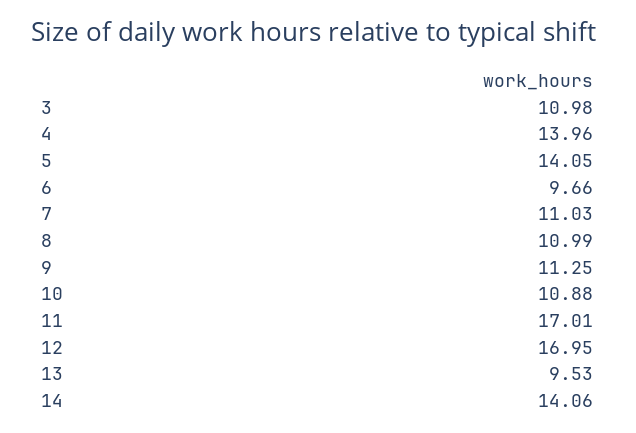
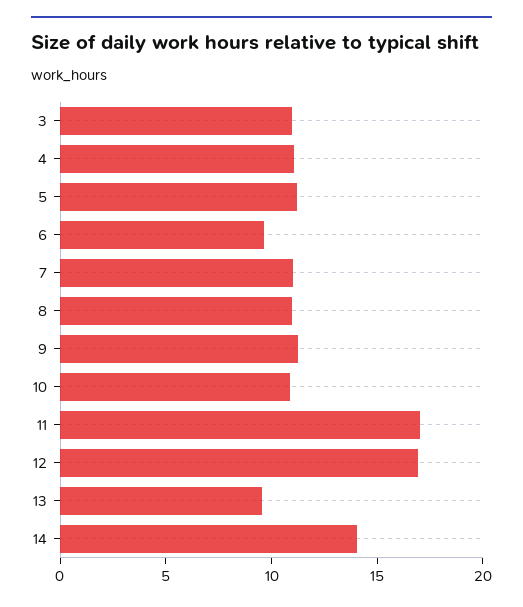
4: 13.96 -> 11
5: 14.05 -> 11

